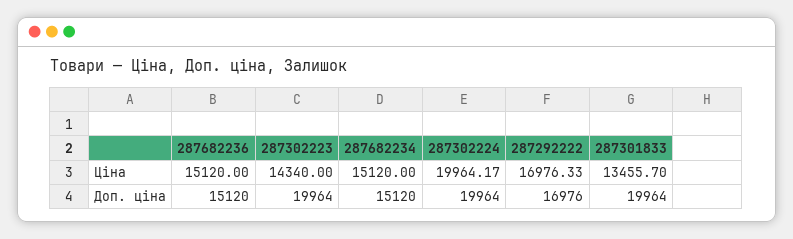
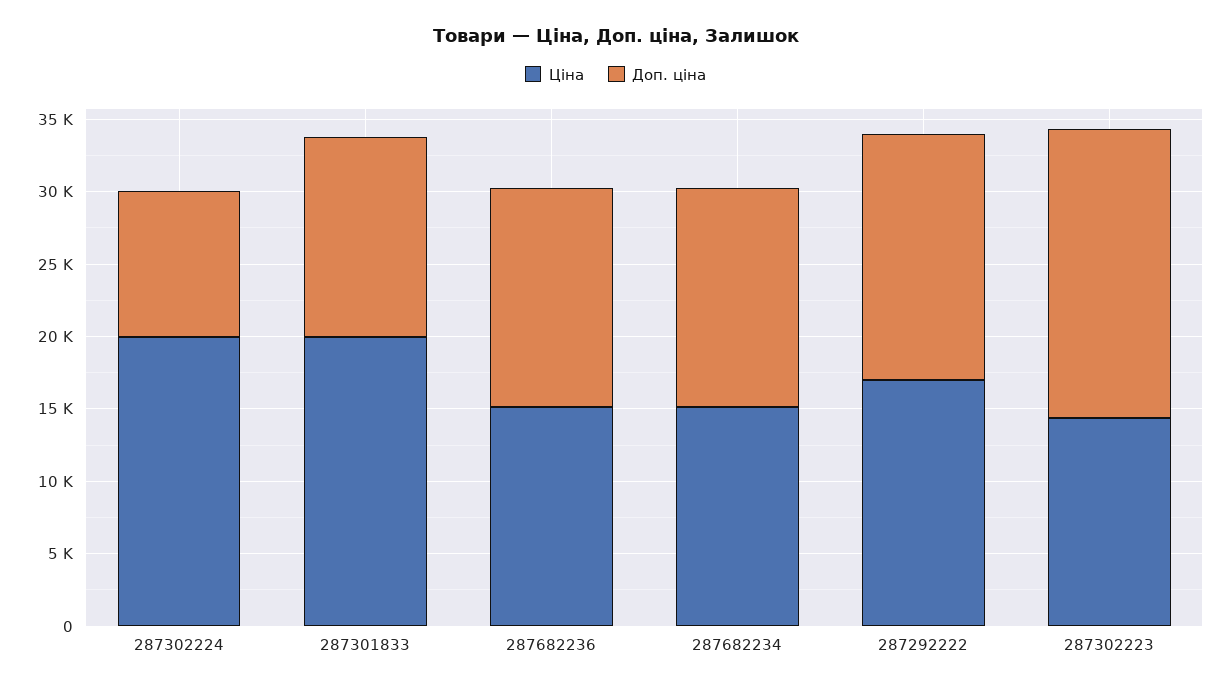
Ціна, 287301833: 13455.7 -> 20000
Доп. ціна, 287302224: 19964 -> 10000
Доп. ціна, 287301833: 19964 -> 14000

